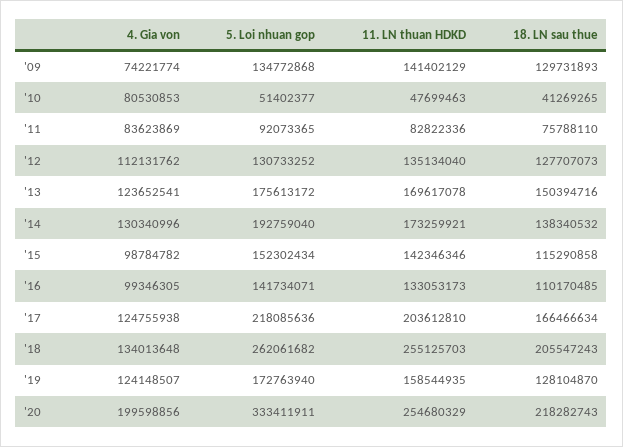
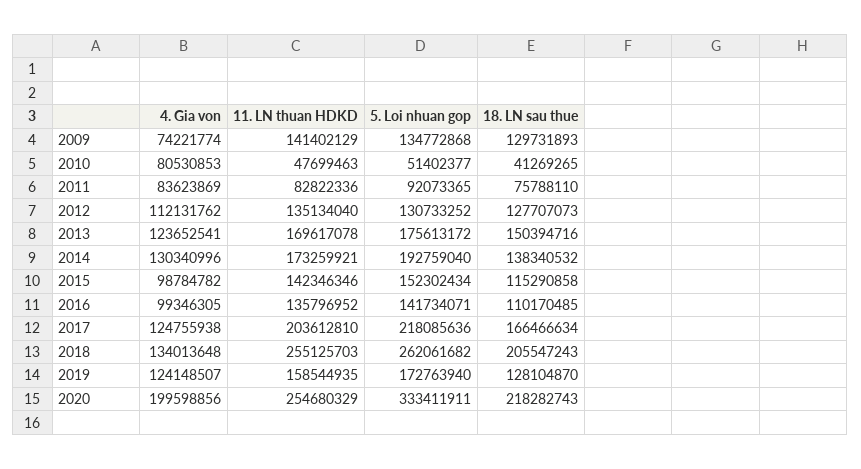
11. LN thuan HDKD, '16: 133053173 -> 135796952

